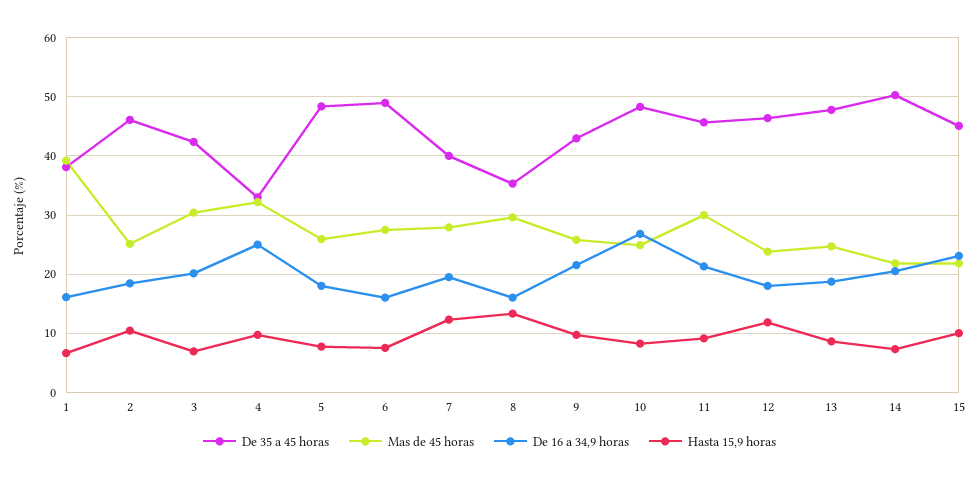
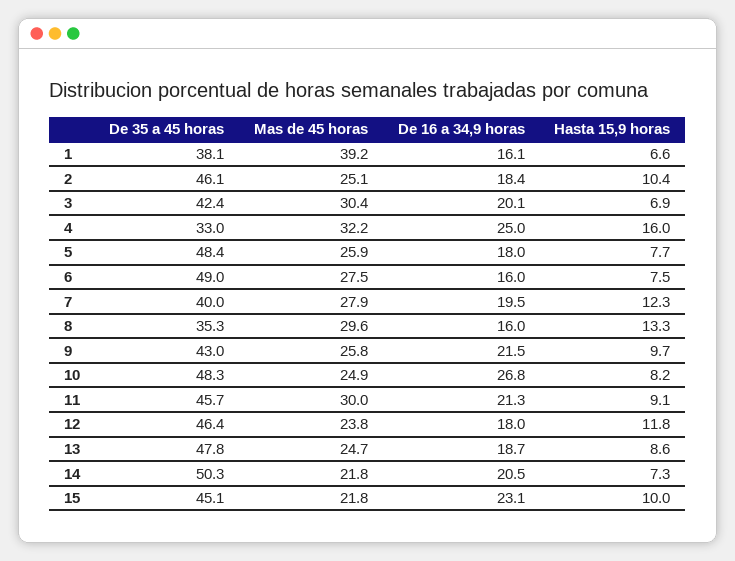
Hasta 15,9 horas, 4: 10 -> 16

